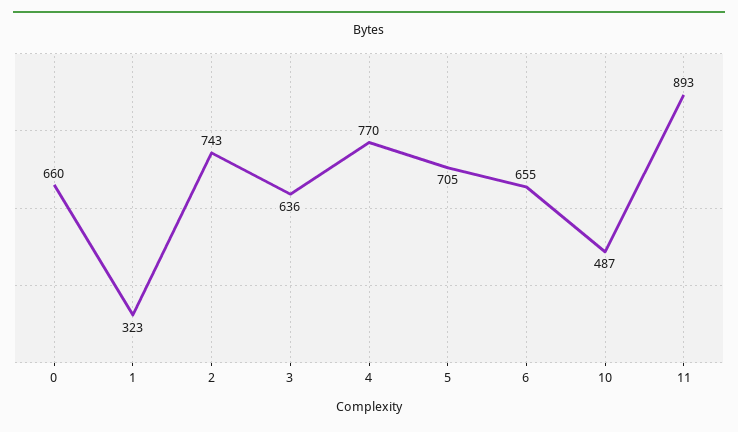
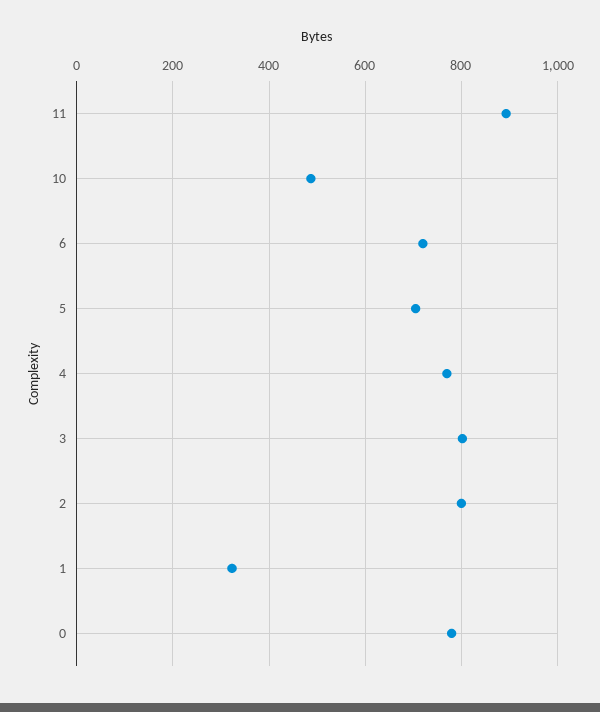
0: 660 -> 780
2: 743 -> 800
3: 636 -> 800
6: 655 -> 720

